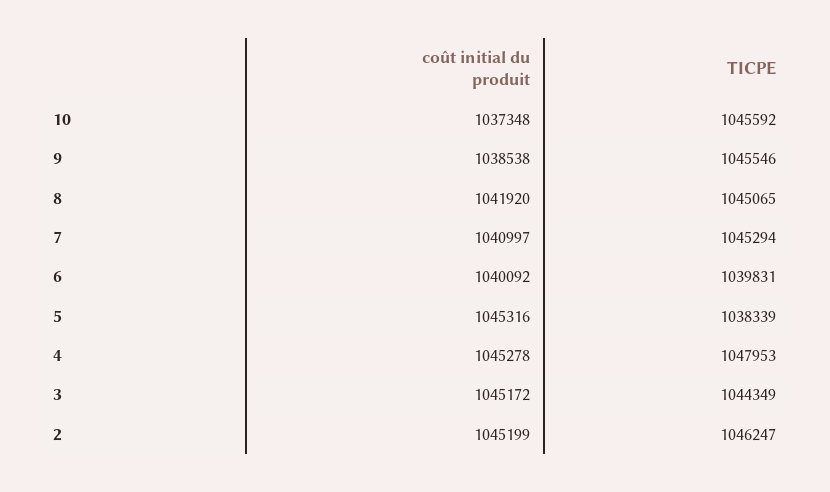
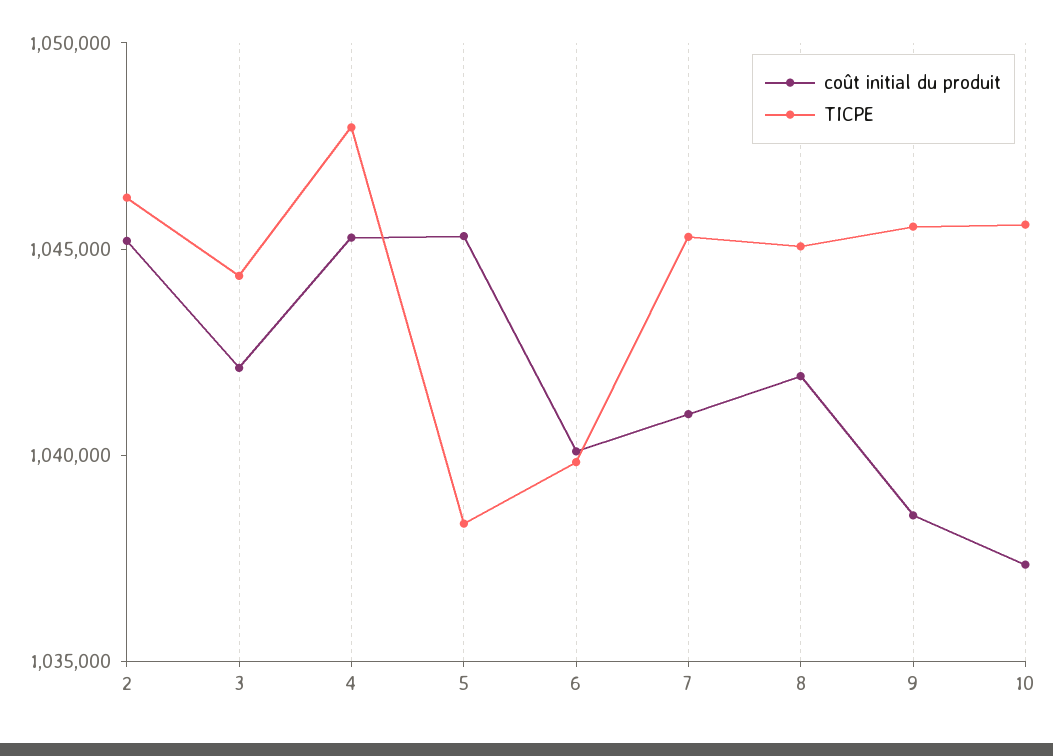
coût initial du produit, 3: 1045172 -> 1042000

